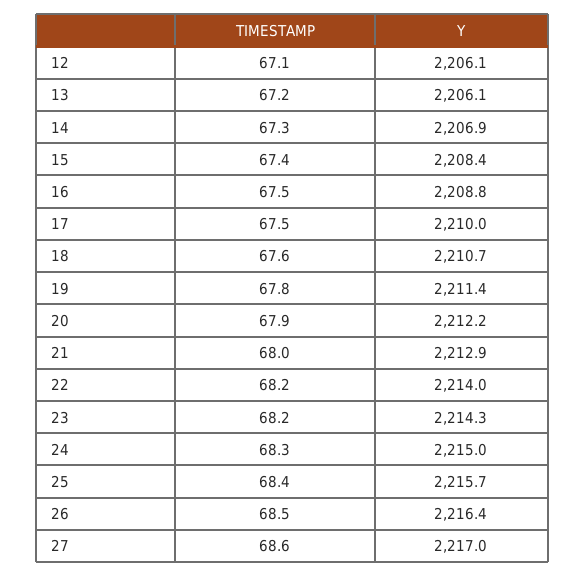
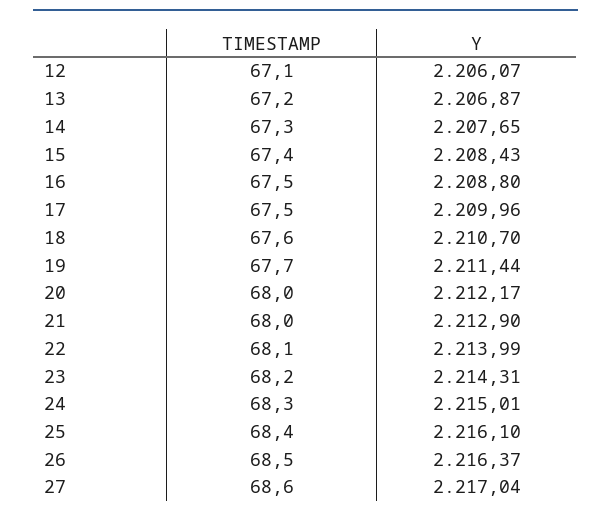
Y, 13: 2206.1 -> 2206.87
Y, 14: 2206.9 -> 2207.65
TIMESTAMP, 19: 67.8 -> 67.7
TIMESTAMP, 20: 67.9 -> 68
TIMESTAMP, 22: 68.2 -> 68.1
Y, 25: 2215.7 -> 2216.1

